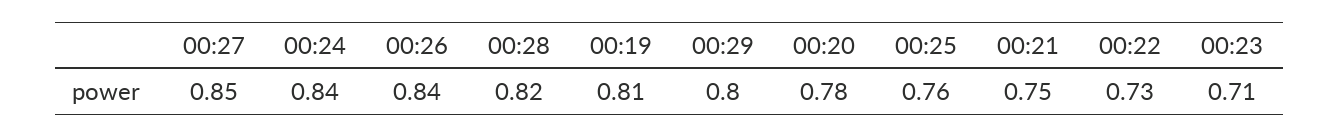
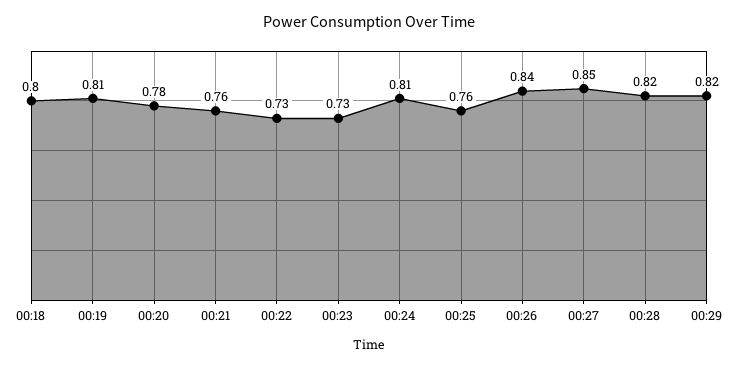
00:24: 0.84 -> 0.81
00:29: 0.8 -> 0.82
00:21: 0.75 -> 0.76
00:23: 0.71 -> 0.73
00:18: none -> 0.8

